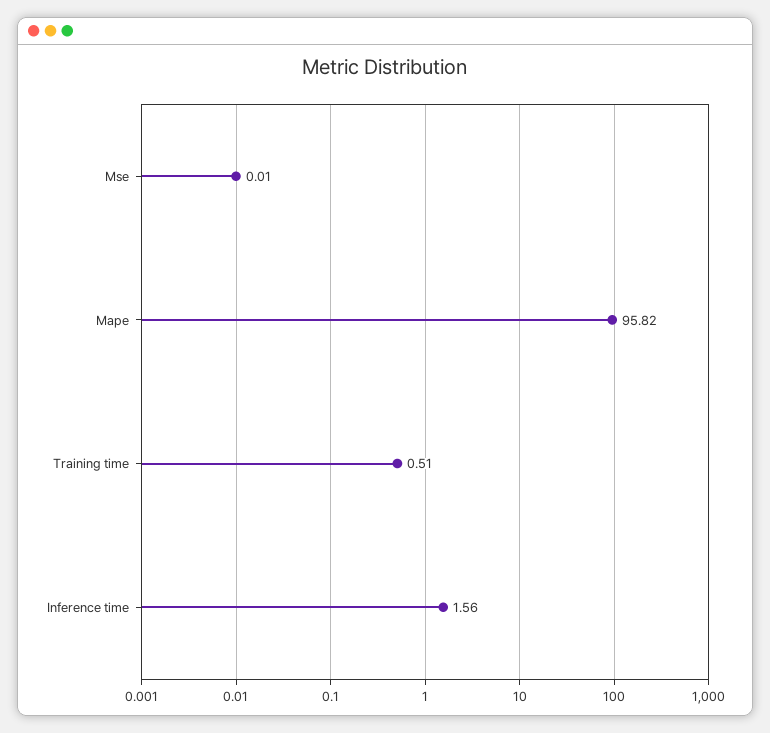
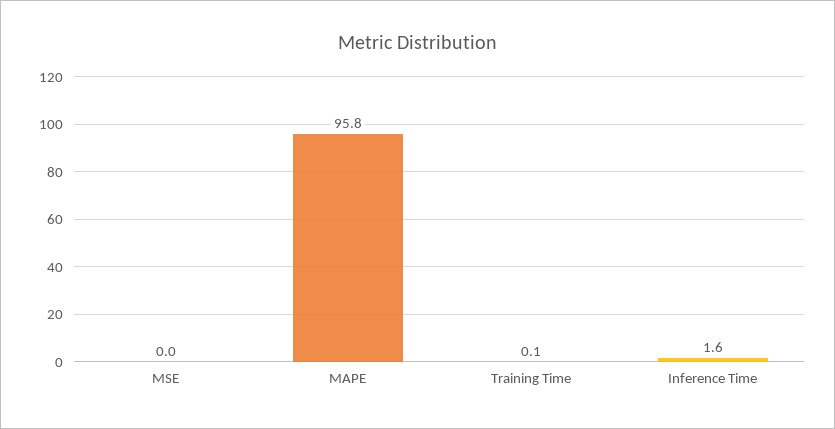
Training time: 0.51 -> 0.1

